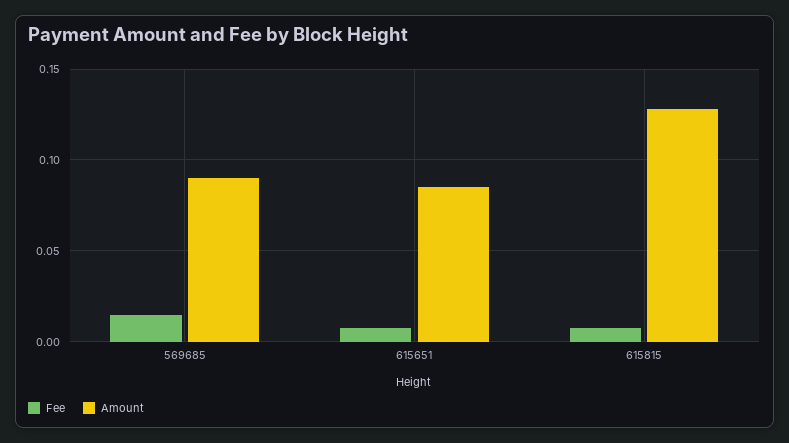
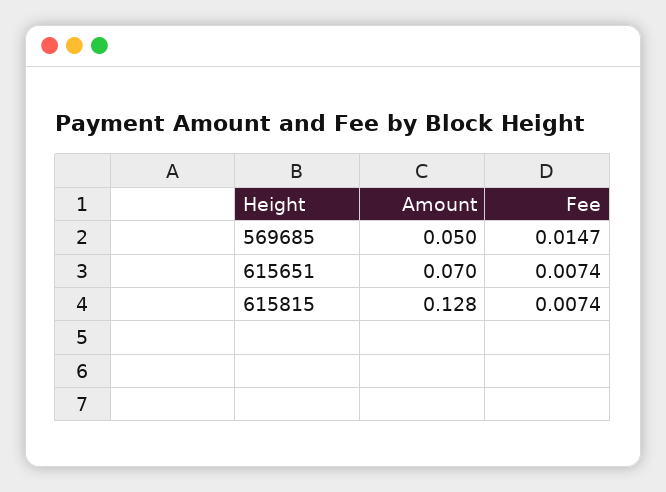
Amount, 569685: 0.09 -> 0.05
Amount, 615651: 0.085 -> 0.07

